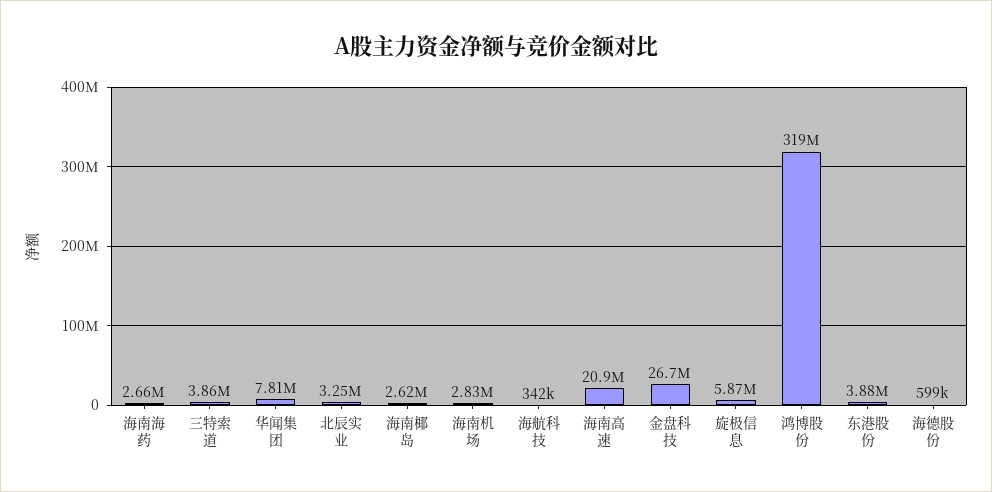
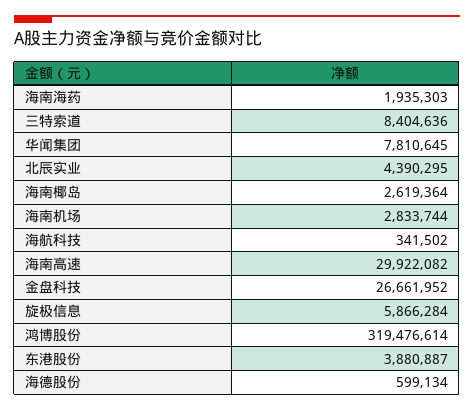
海南海药: 2660000 -> 1935303
三特索道: 3860000 -> 8404636
北辰实业: 3250000 -> 4390295
海南高速: 20900000 -> 29922082

